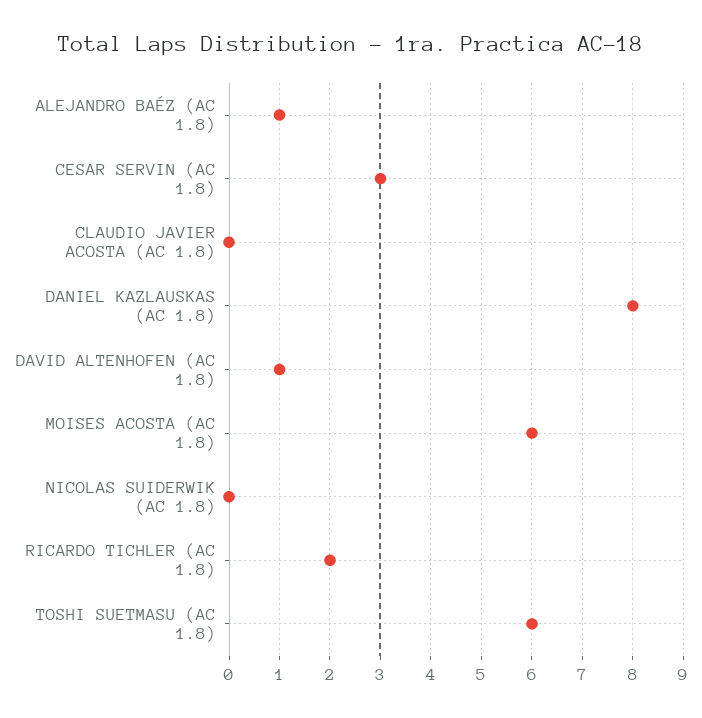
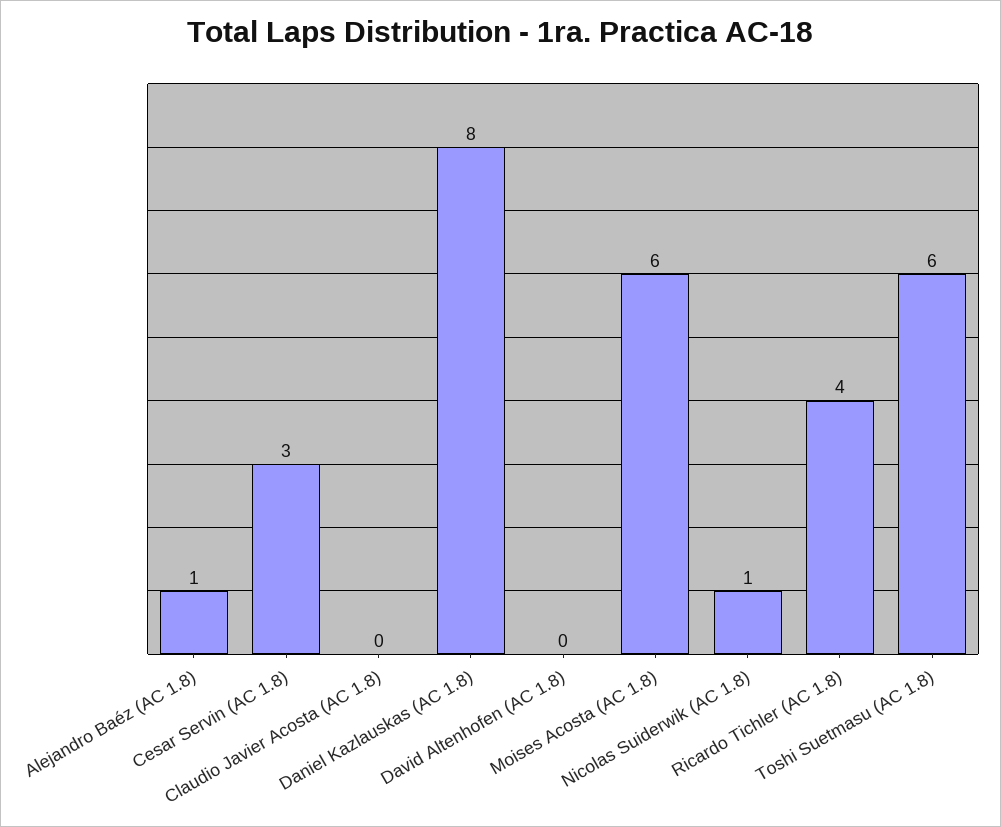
DAVID ALTENHOFEN (AC 1.8): 1 -> 0
NICOLAS SUIDERWIK (AC 1.8): 0 -> 1
RICARDO TICHLER (AC 1.8): 2 -> 4

